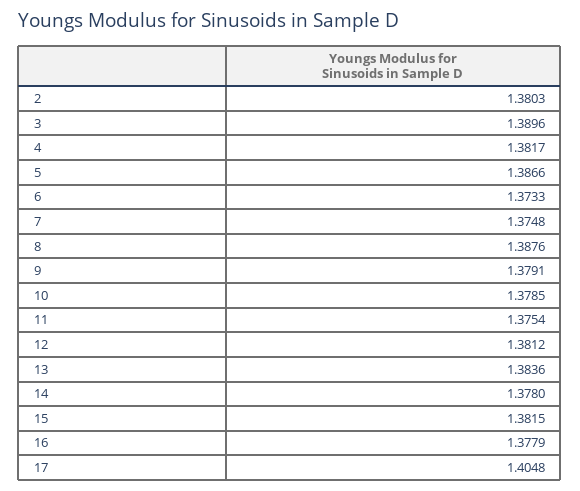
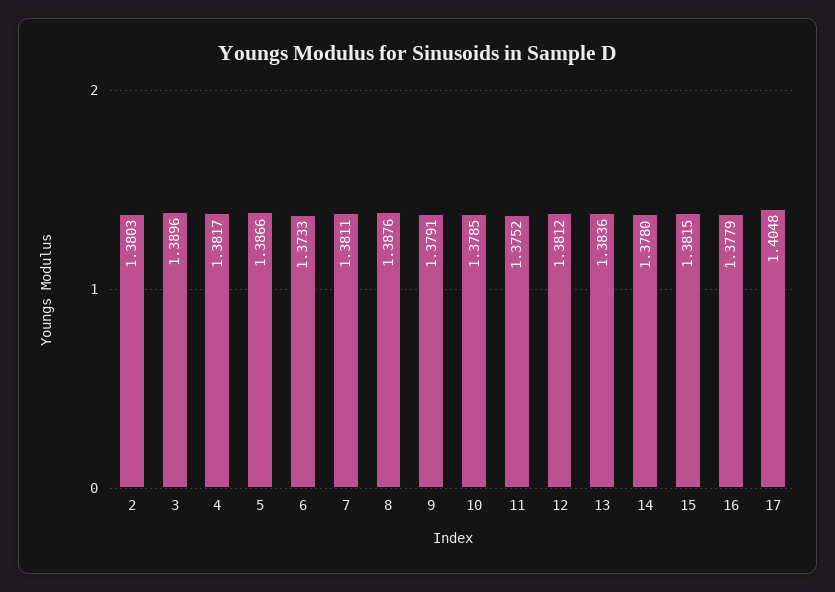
7: 1.3748 -> 1.3811
11: 1.3754 -> 1.3752

